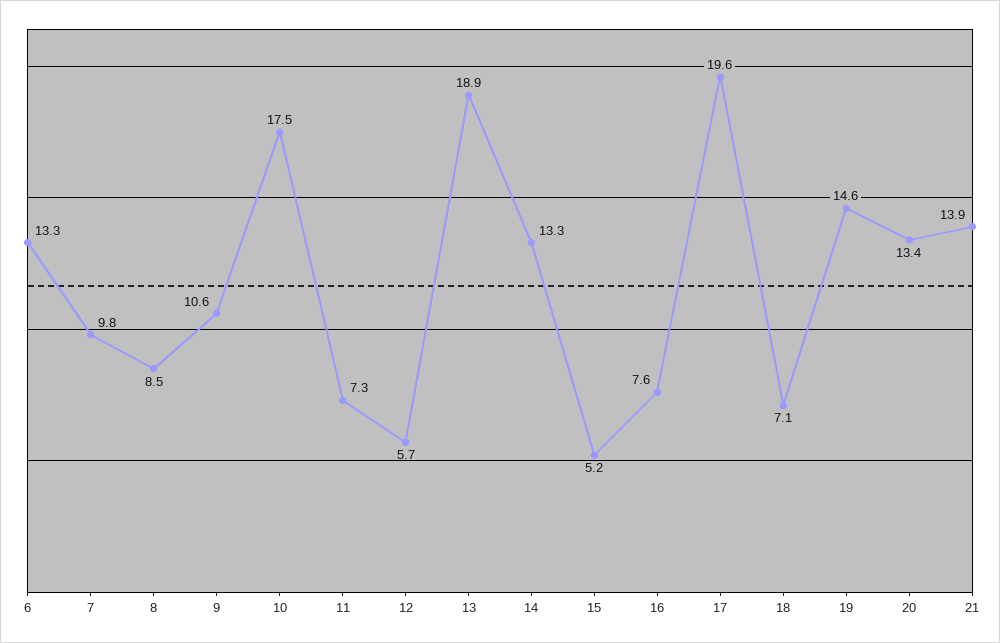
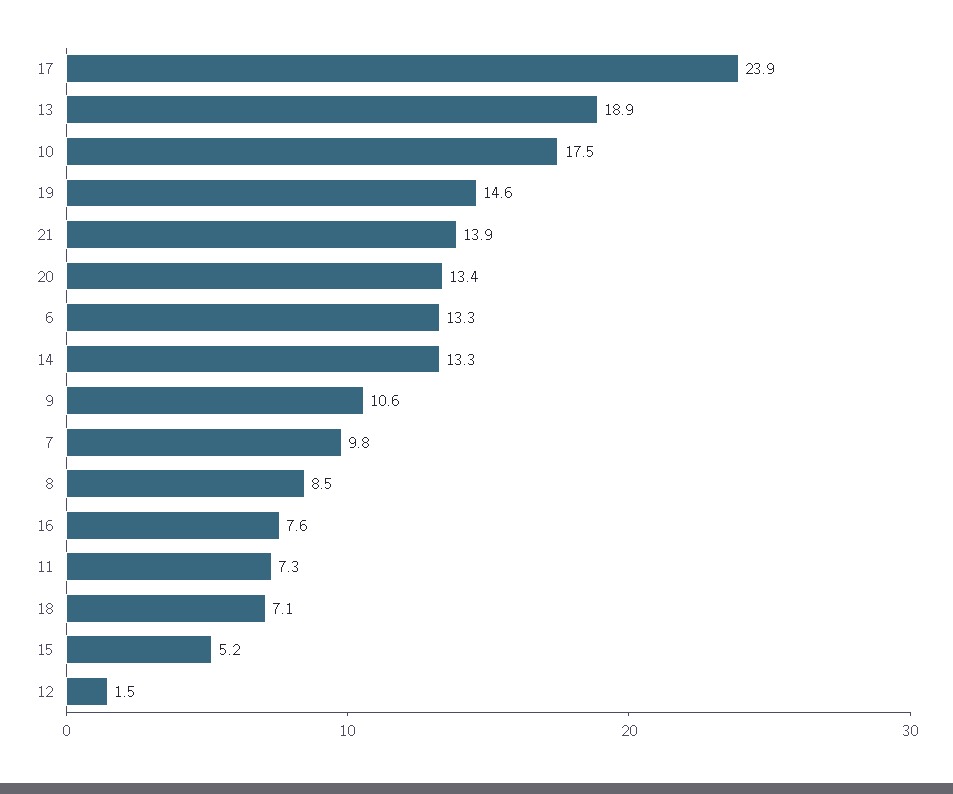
12: 5.7 -> 1.5
17: 19.6 -> 23.9

